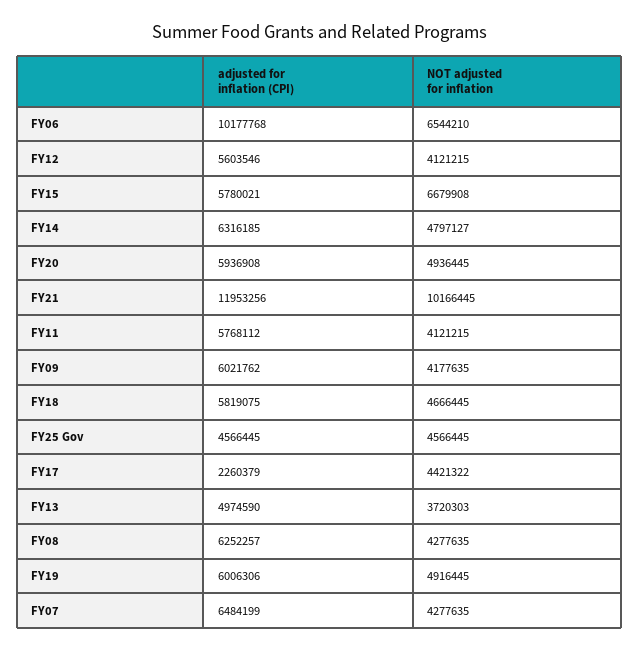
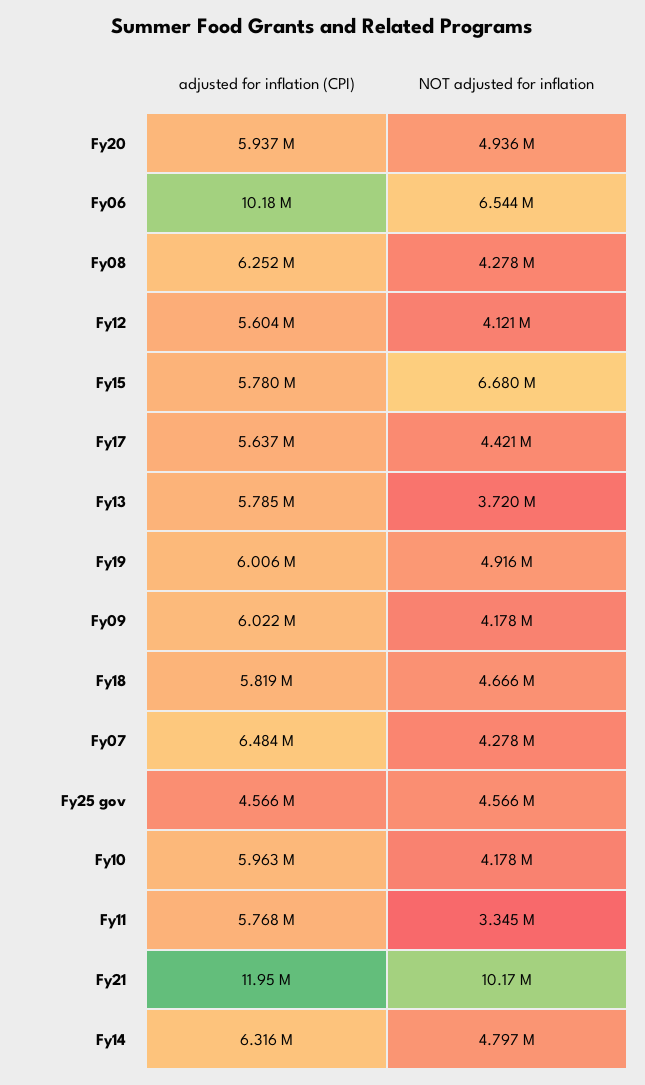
NOT adjusted for inflation, FY11: 4121215 -> 3345000
adjusted for inflation (CPI), FY17: 2260379 -> 5637000
adjusted for inflation (CPI), FY13: 4974590 -> 5785000
adjusted for inflation (CPI), Fy10: none -> 5963000
NOT adjusted for inflation, Fy10: none -> 4178000

